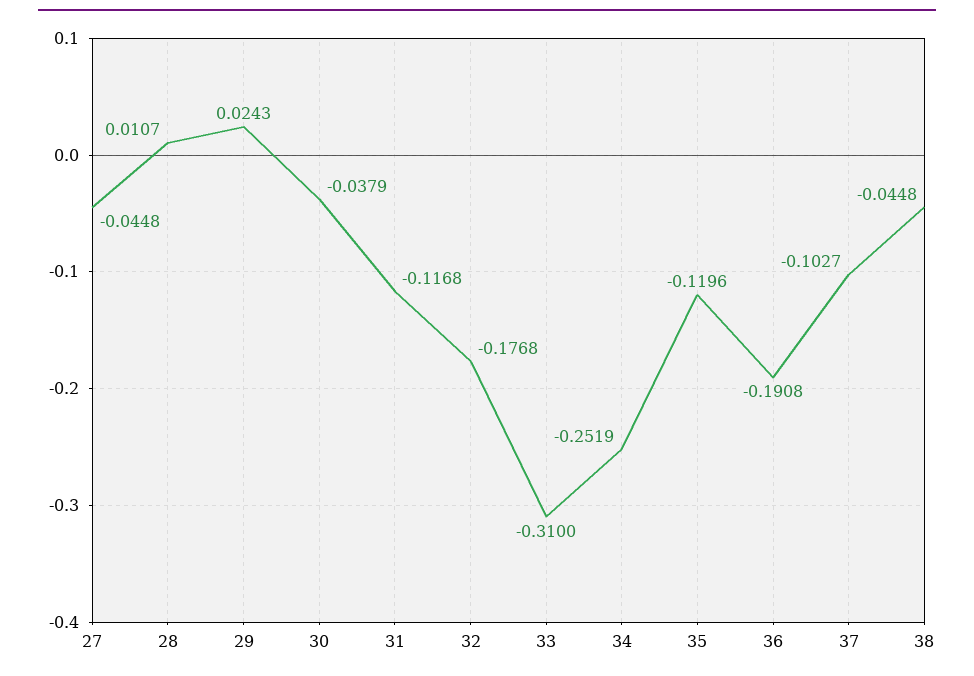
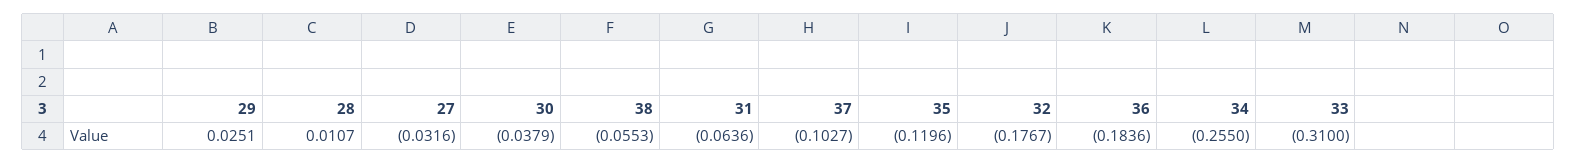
27: -0.0448 -> -0.0316
29: 0.0243 -> 0.0251
31: -0.1168 -> -0.0636
32: -0.1768 -> -0.1767
34: -0.2519 -> -0.255
36: -0.1908 -> -0.1836
38: -0.0448 -> -0.0553

